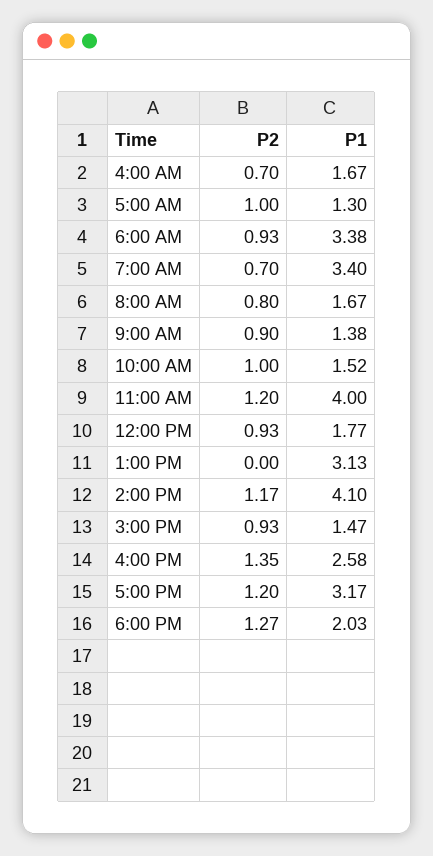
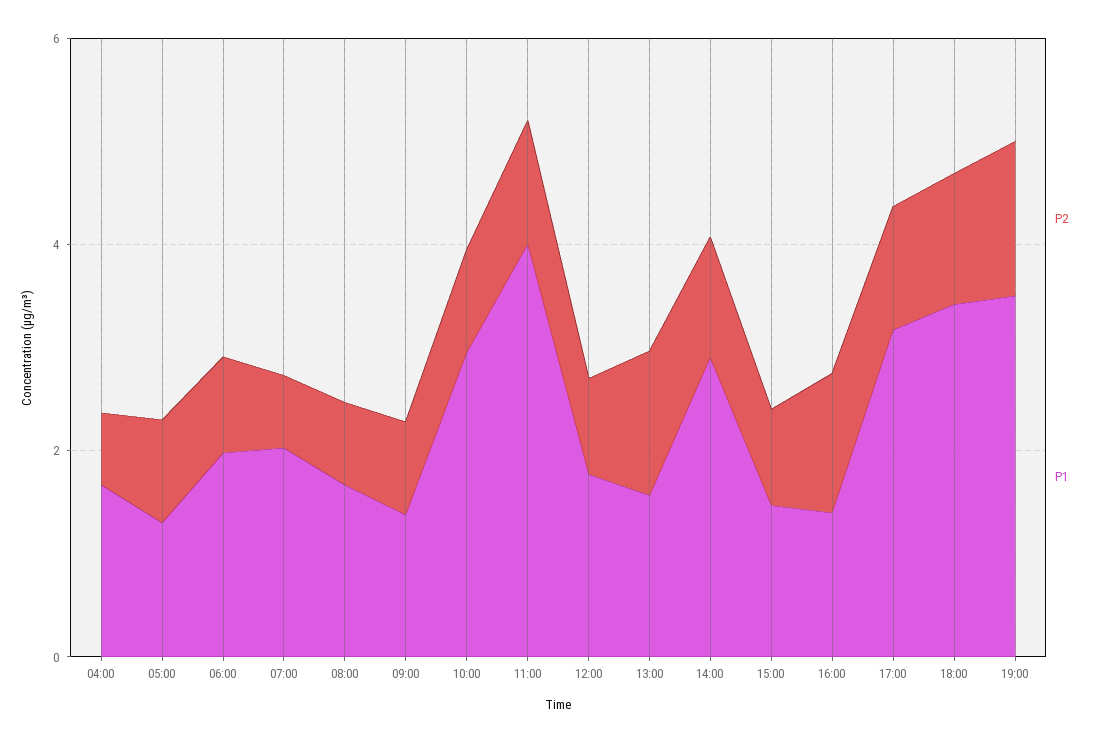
P1, 6:00 AM: 3.38 -> 2
P1, 7:00 AM: 3.4 -> 2
P1, 10:00 AM: 1.52 -> 3
P2, 1:00 PM: 0 -> 1.5
P1, 1:00 PM: 3.13 -> 1.5
P1, 2:00 PM: 4.1 -> 3
P1, 4:00 PM: 2.58 -> 1.5
P1, 6:00 PM: 2.03 -> 3.5
P2, 19:00: none -> 1.5
P1, 19:00: none -> 3.5

